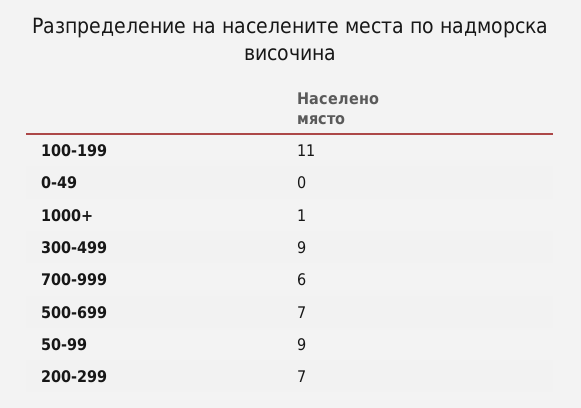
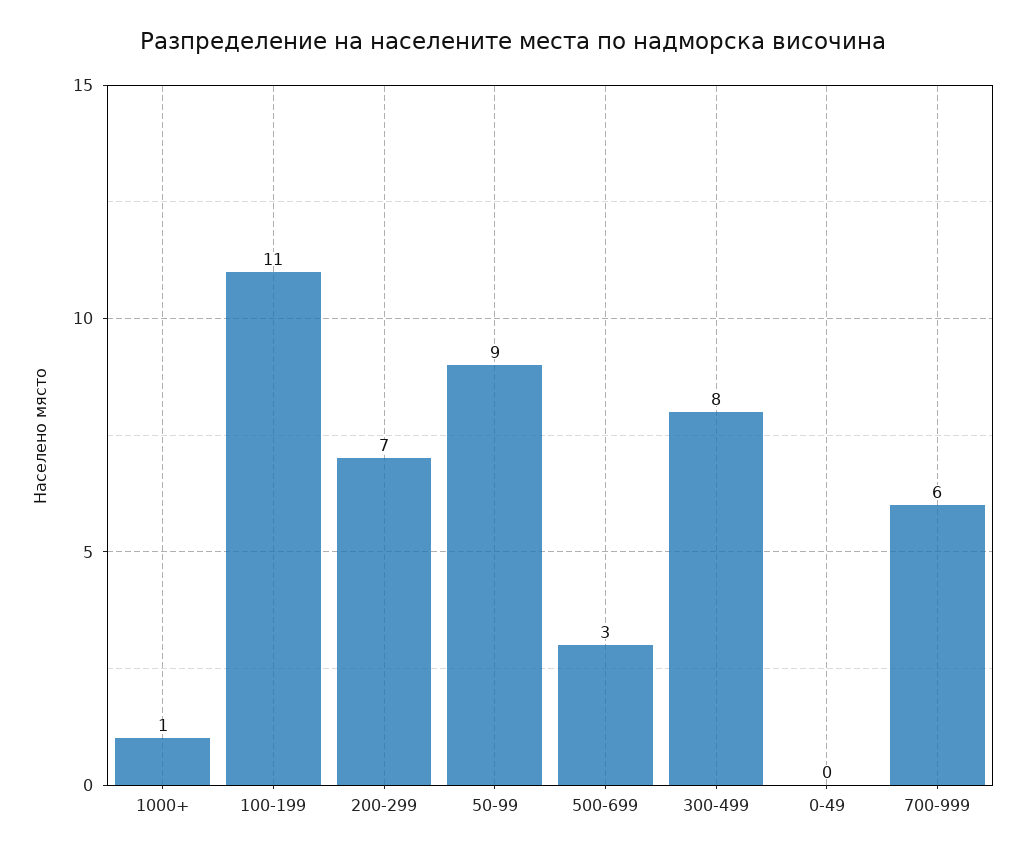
300-499: 9 -> 8
500-699: 7 -> 3

